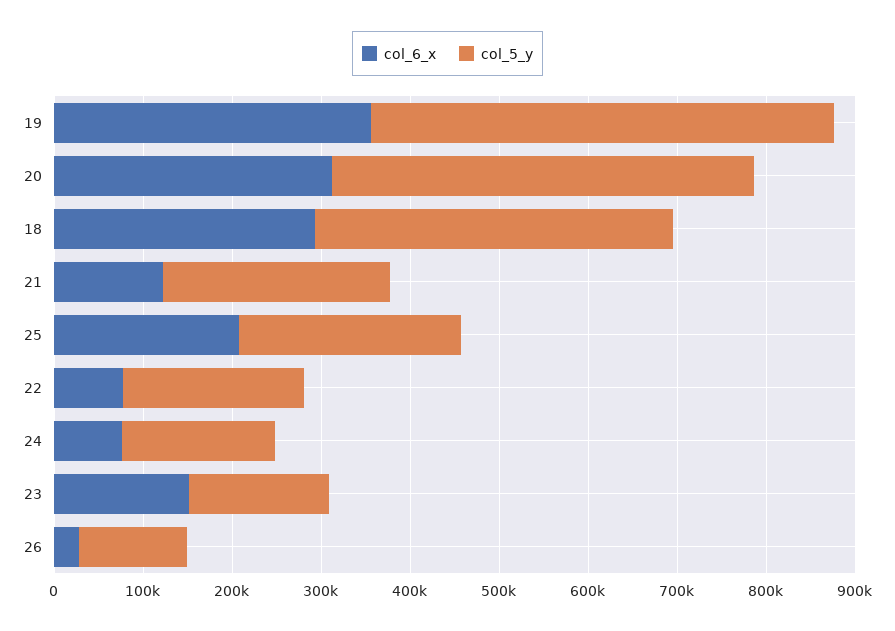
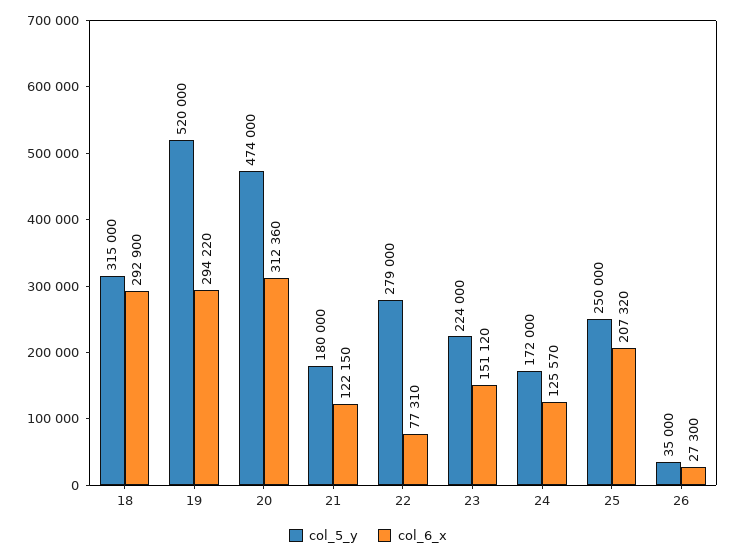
col_6_x, 19: 360000 -> 294220
col_5_y, 18: 400000 -> 315000
col_5_y, 21: 260000 -> 180000
col_5_y, 22: 200000 -> 279000
col_6_x, 24: 80000 -> 125570
col_5_y, 23: 160000 -> 224000
col_5_y, 26: 120000 -> 35000

